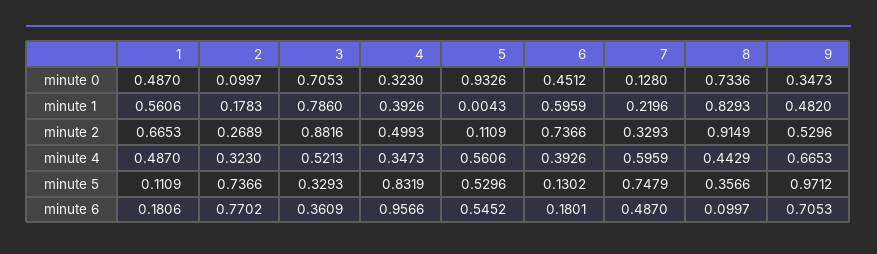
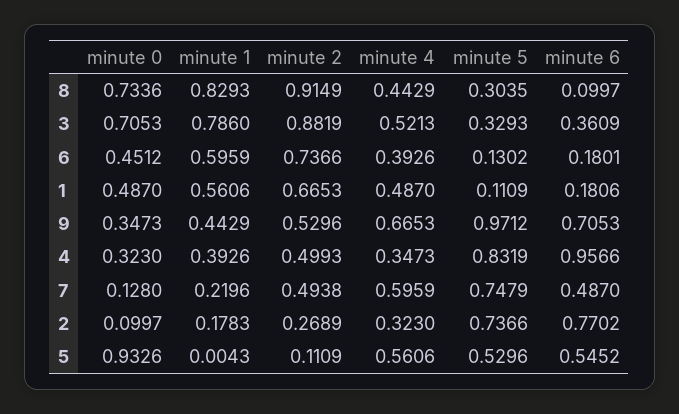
9, minute 1: 0.482 -> 0.4429
3, minute 2: 0.8816 -> 0.8819
7, minute 2: 0.3293 -> 0.4938
8, minute 5: 0.3566 -> 0.3035

